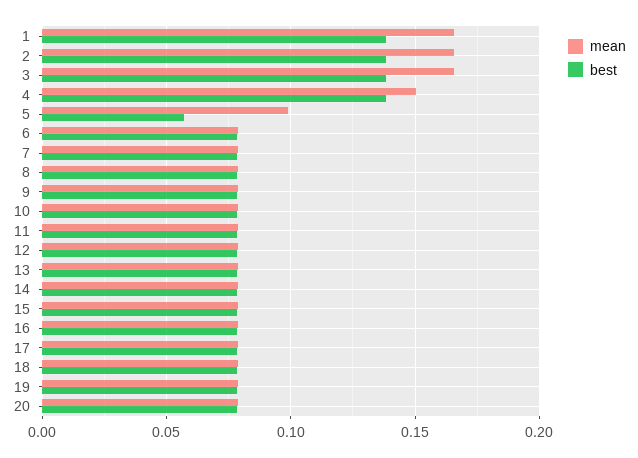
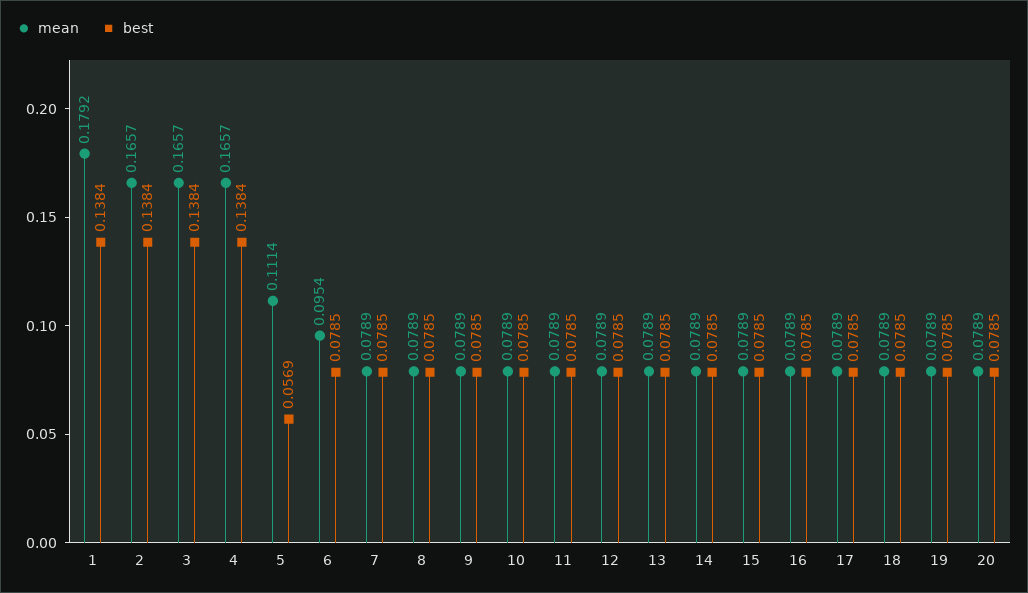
mean, 1: 0.165 -> 0.1792
mean, 4: 0.15 -> 0.1657
mean, 5: 0.1 -> 0.1114
mean, 6: 0.08 -> 0.0954

